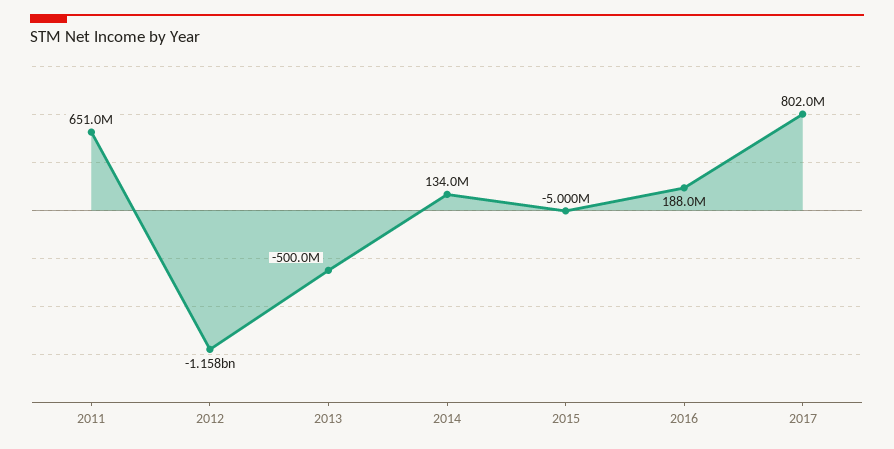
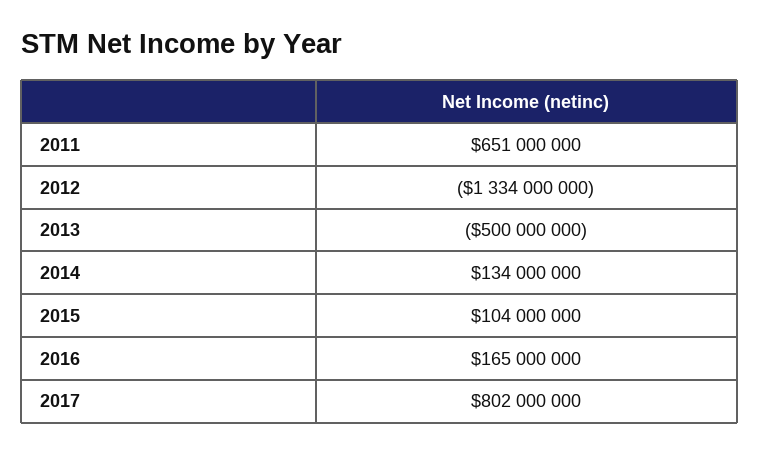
2012: -1158000000 -> -1334000000
2015: -5000000 -> 104000000
2016: 188000000 -> 165000000

